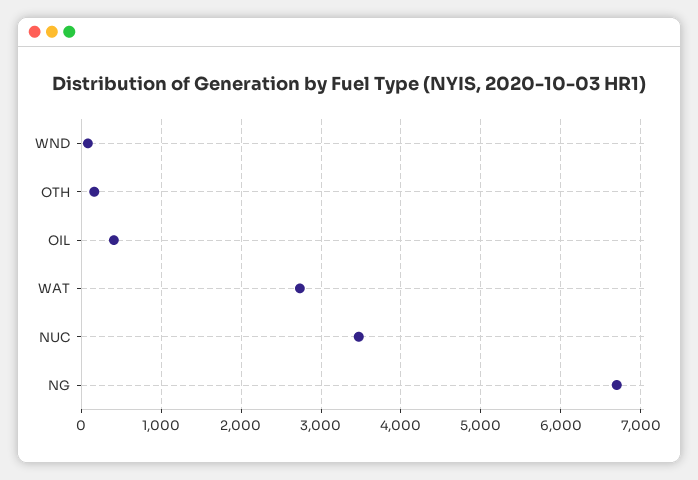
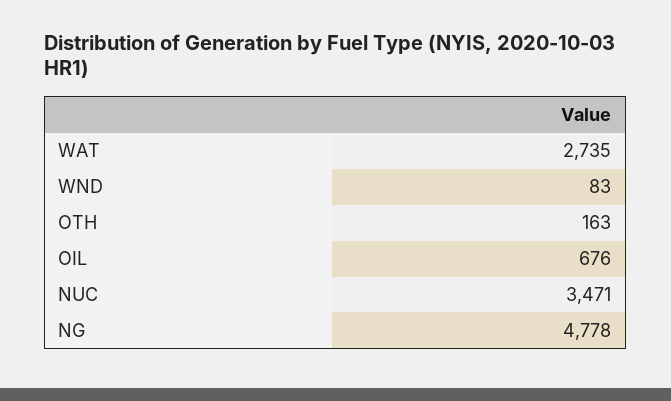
OIL: 400 -> 676
NG: 6700 -> 4778

